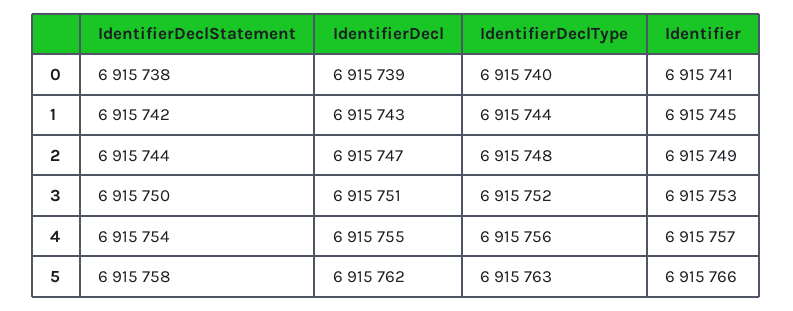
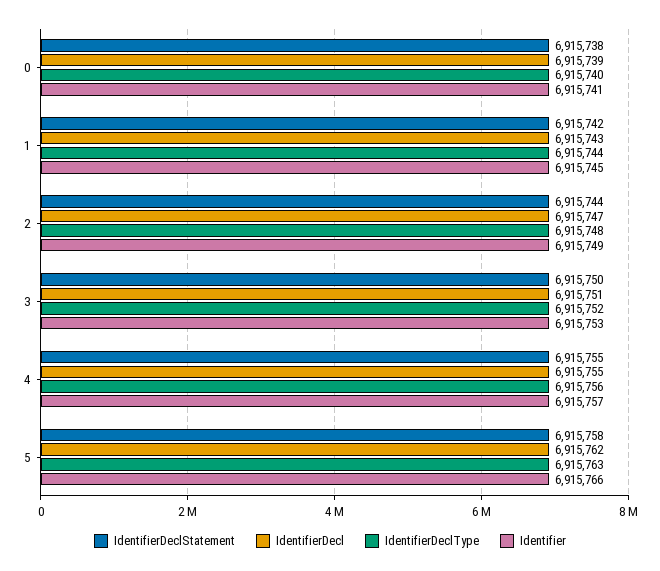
IdentifierDeclStatement, 4: 6915754 -> 6915755

